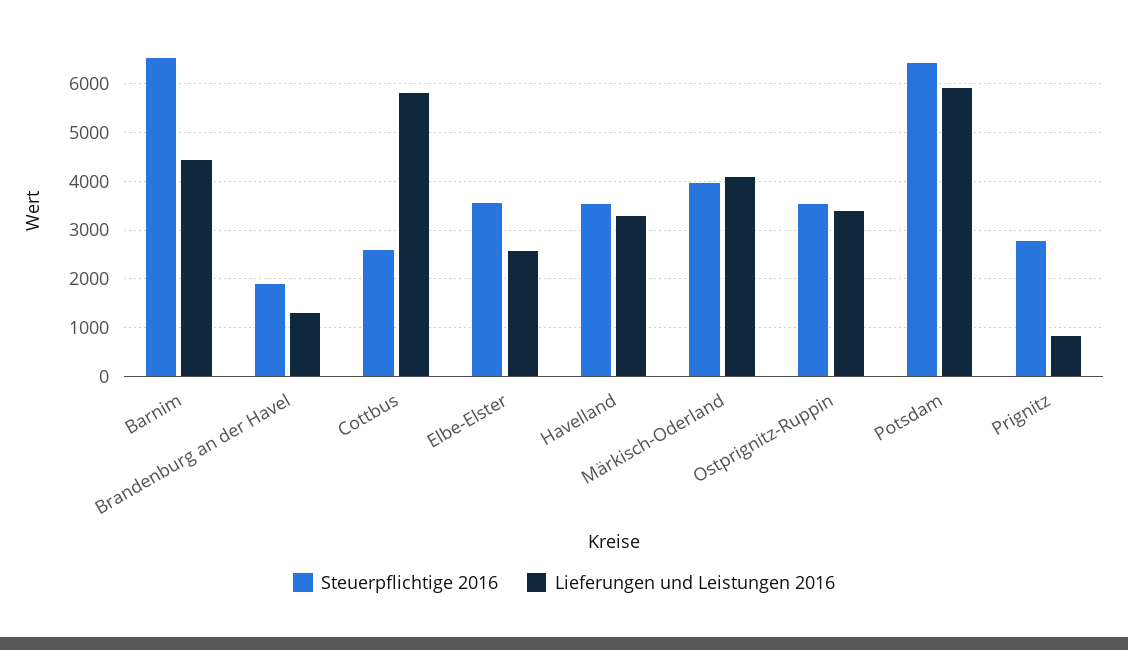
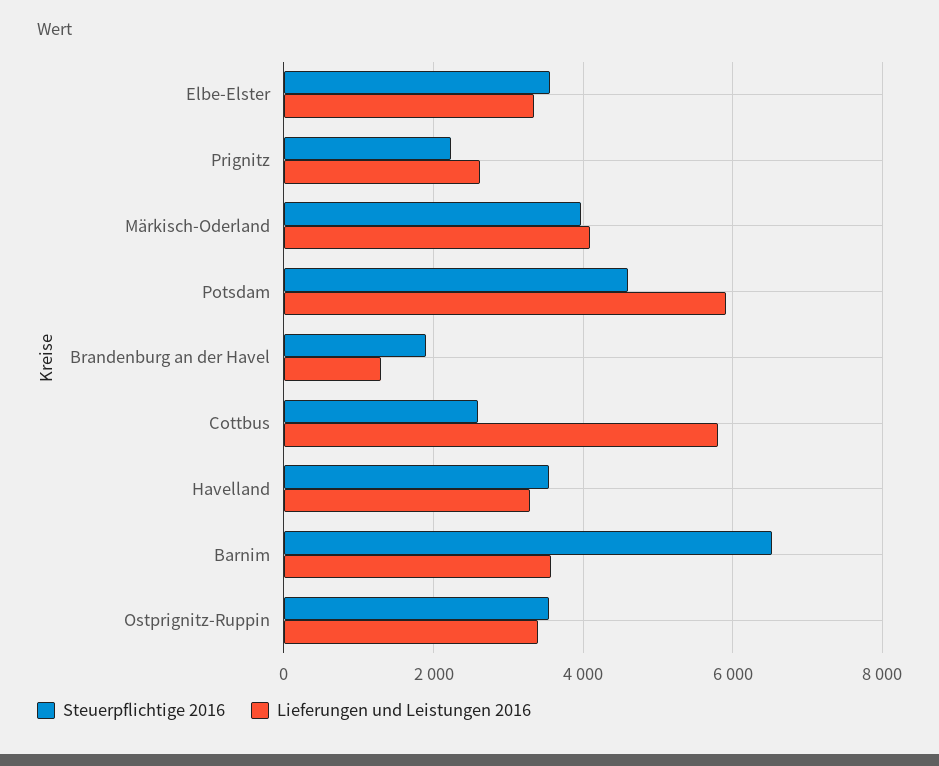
Lieferungen und Leistungen 2016, Barnim: 4400 -> 3600
Lieferungen und Leistungen 2016, Elbe-Elster: 2600 -> 3400
Steuerpflichtige 2016, Potsdam: 6400 -> 4600
Steuerpflichtige 2016, Prignitz: 2800 -> 2200
Lieferungen und Leistungen 2016, Prignitz: 800 -> 2600

